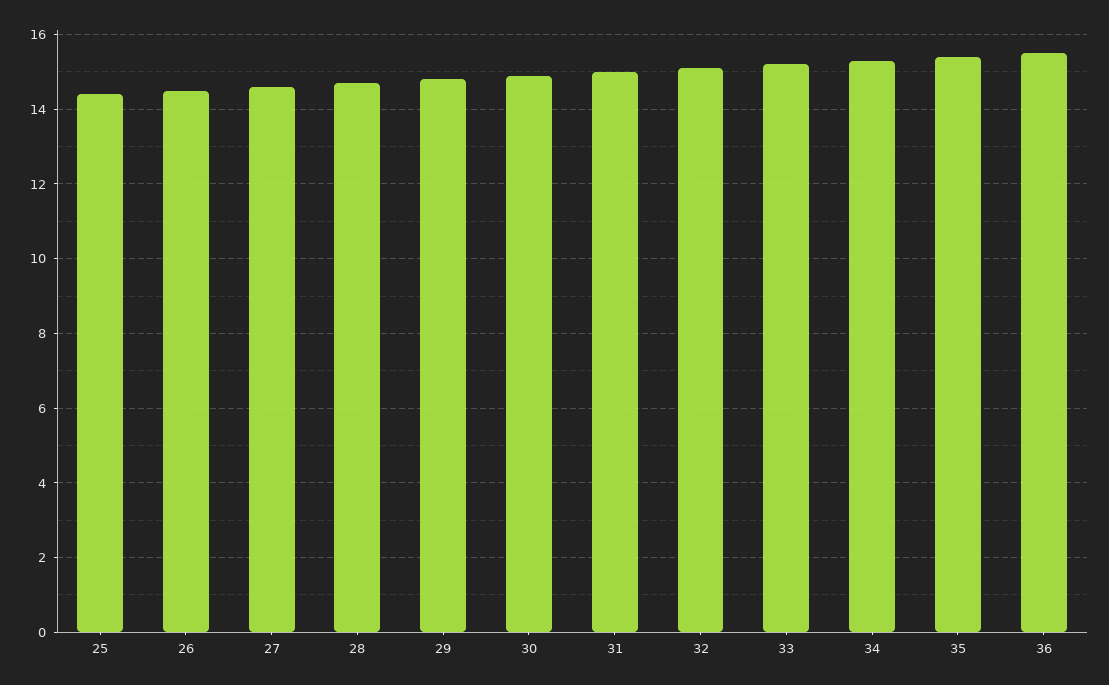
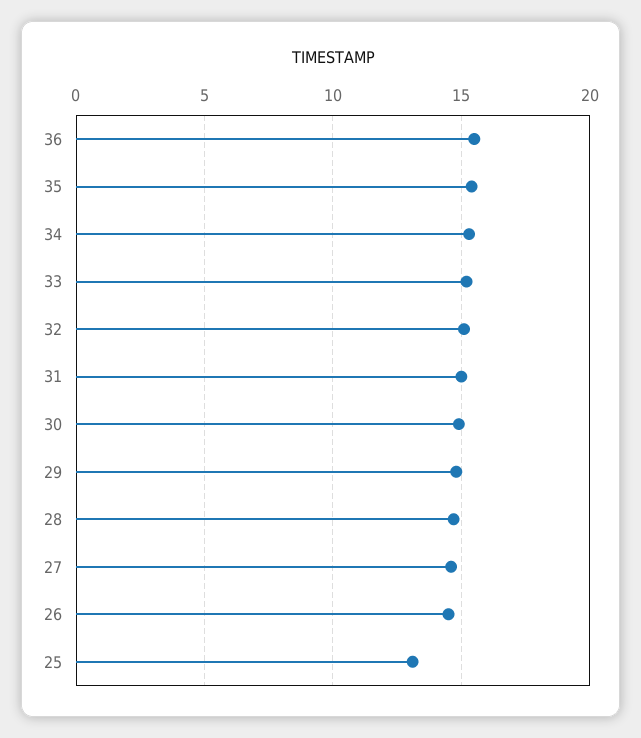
25: 14.5 -> 13

